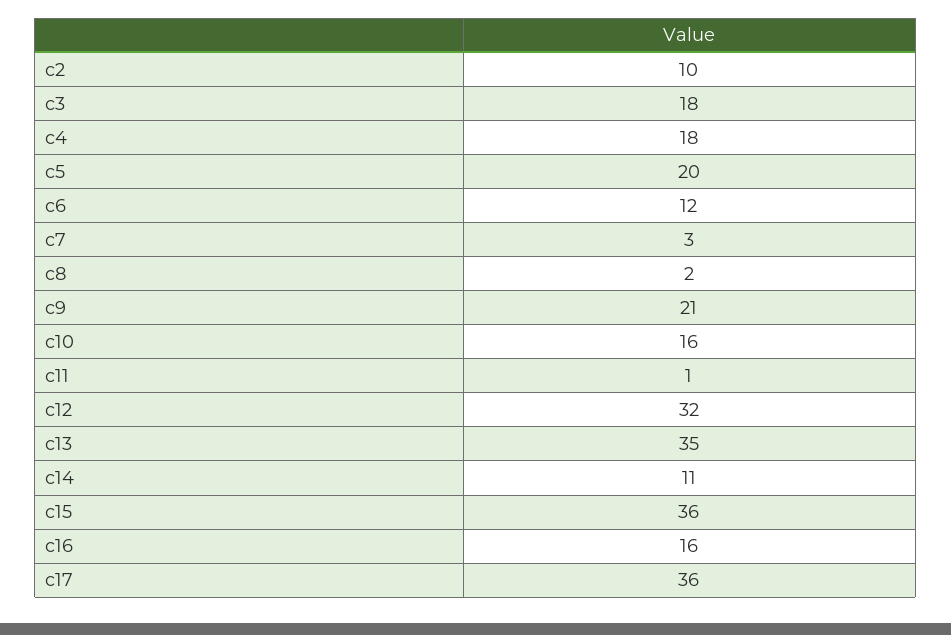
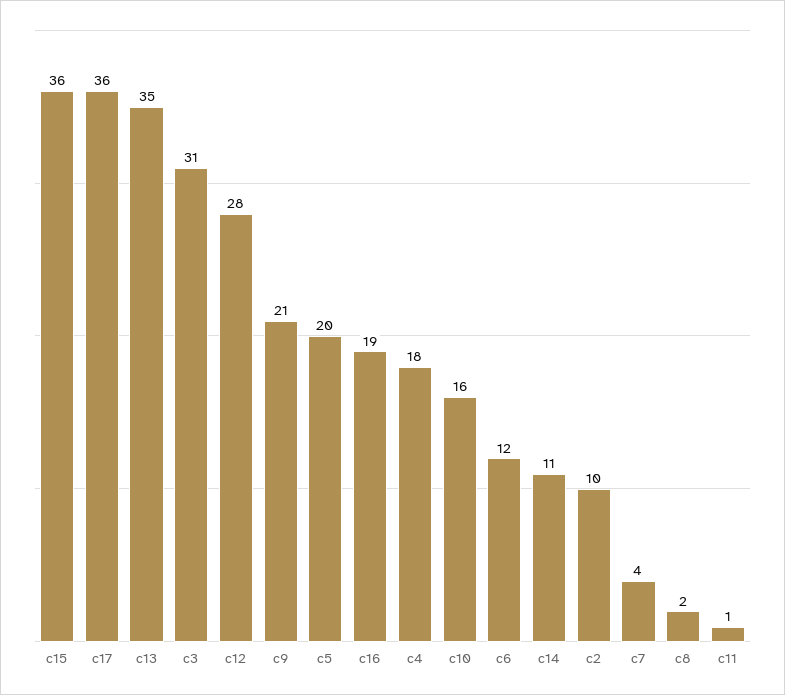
c3: 18 -> 31
c7: 3 -> 4
c12: 32 -> 28
c16: 16 -> 19

